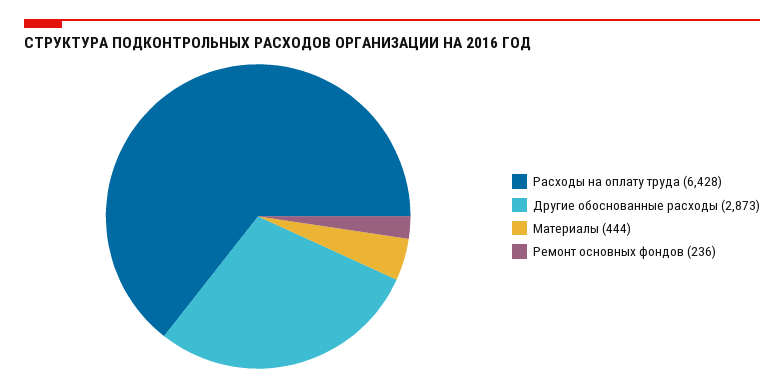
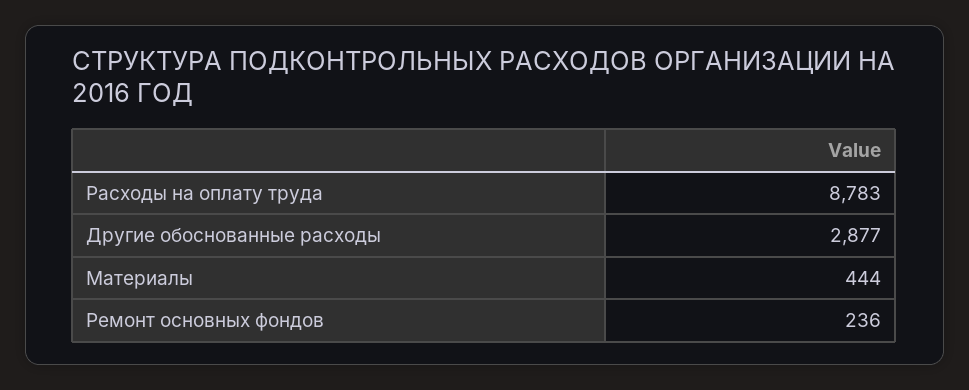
Расходы на оплату труда: 6428 -> 8783
Другие обоснованные расходы: 2873 -> 2877

